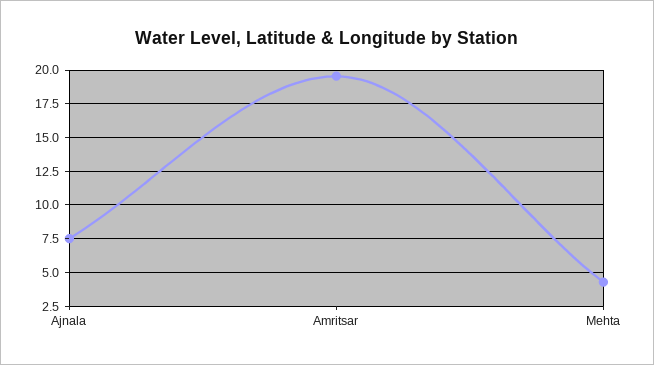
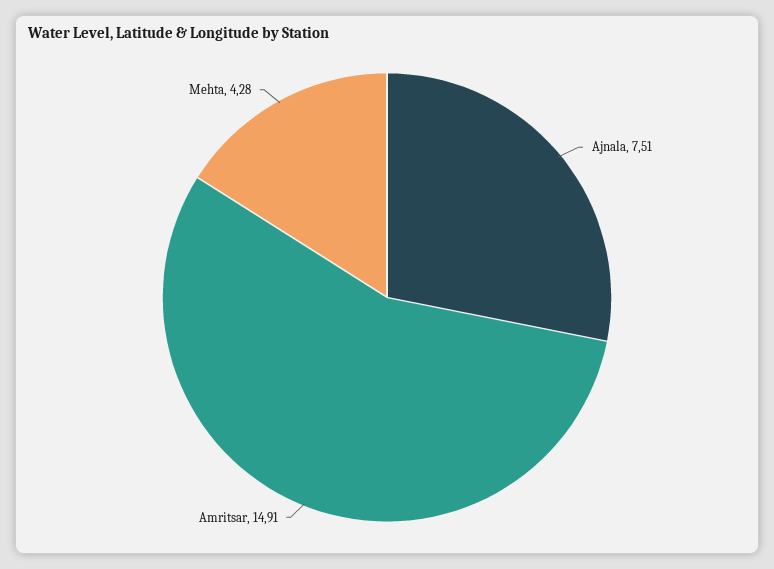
Amritsar: 19.5 -> 14.91

